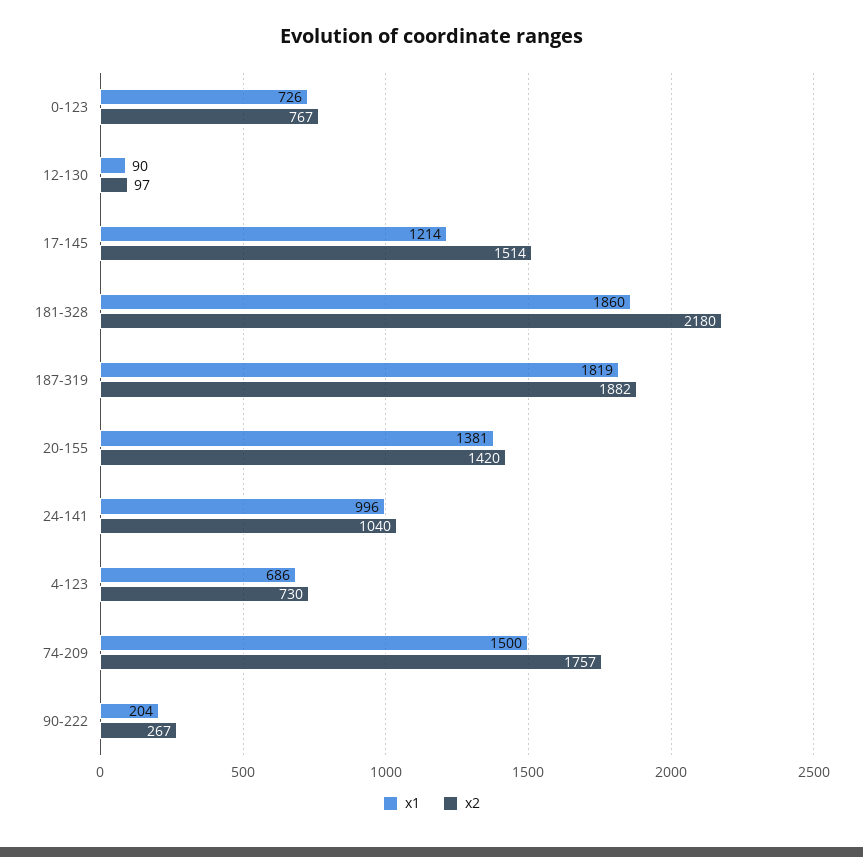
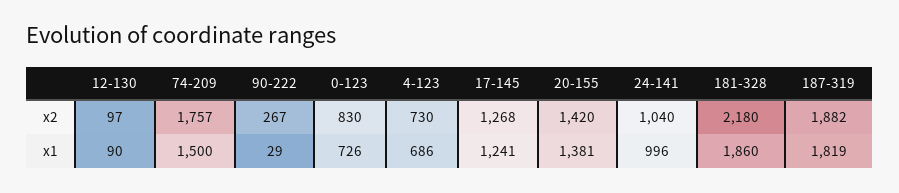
x2, 0-123: 767 -> 830
x1, 17-145: 1214 -> 1241
x2, 17-145: 1514 -> 1268
x1, 90-222: 204 -> 29

